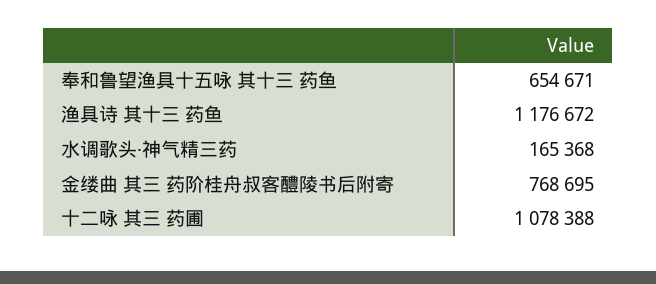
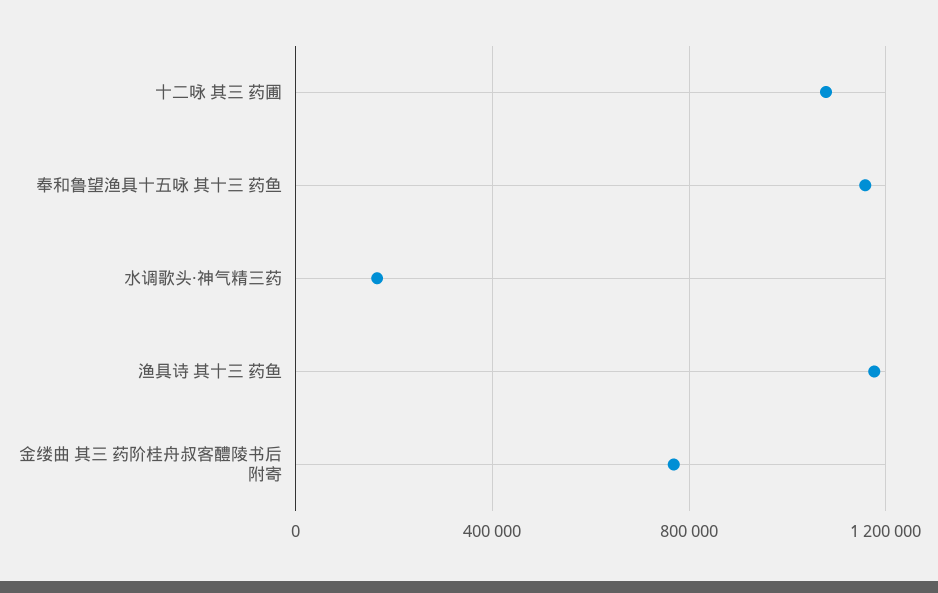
奉和鲁望渔具十五咏 其十三 药鱼: 654671 -> 1150000

